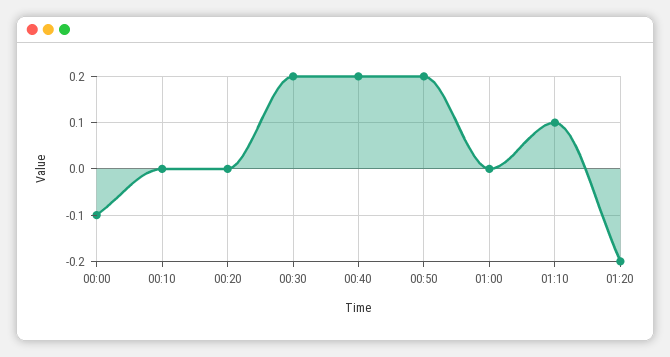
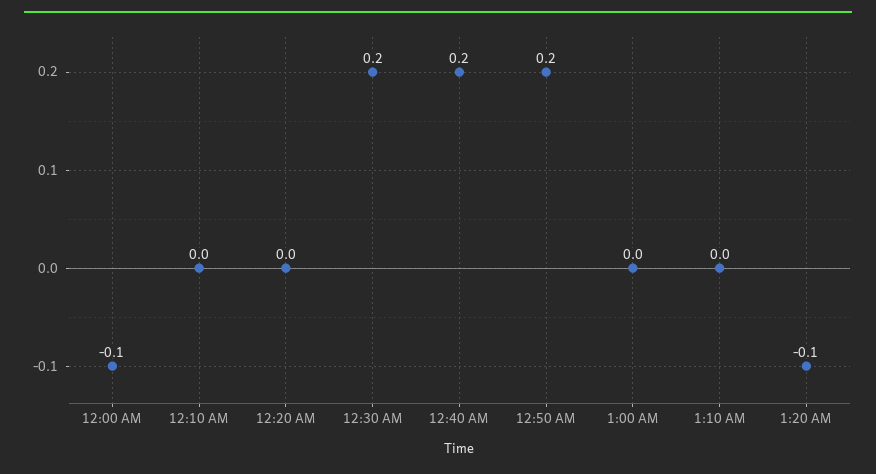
01:10: 0.1 -> 0
01:20: -0.2 -> -0.1

